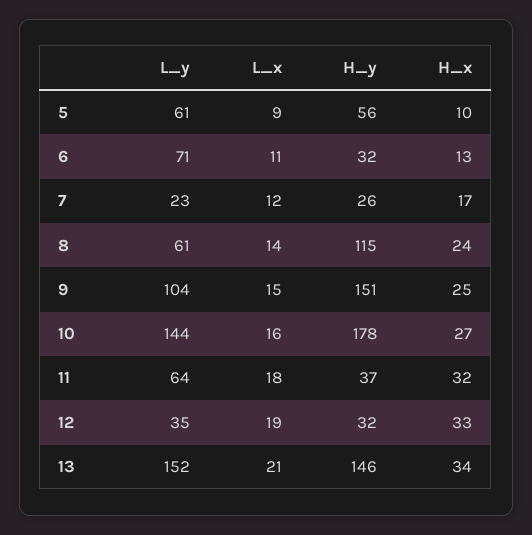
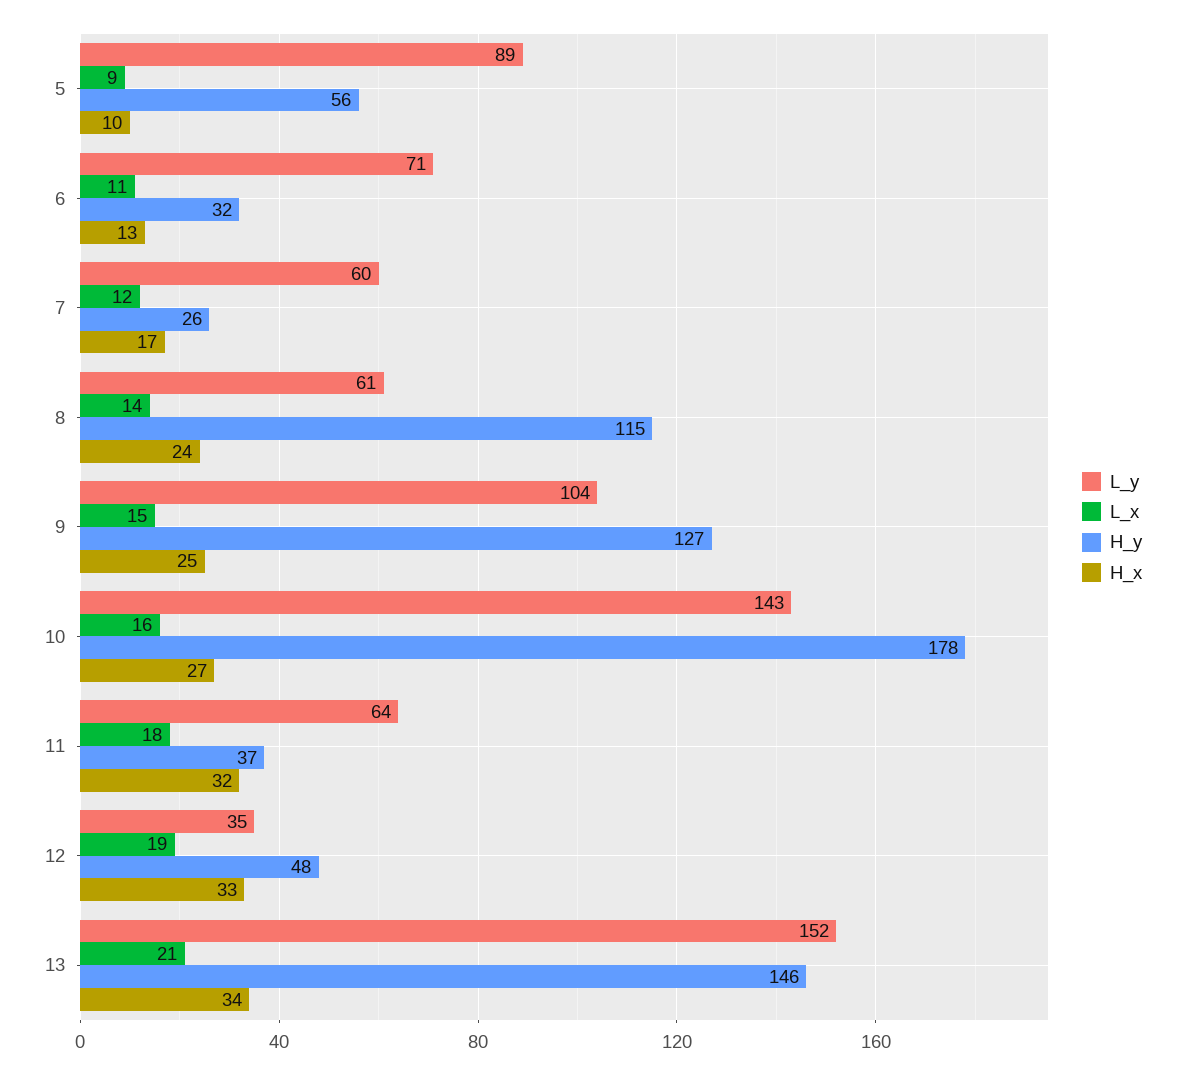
L_y, 5: 61 -> 89
L_y, 7: 23 -> 60
H_y, 9: 151 -> 127
L_y, 10: 144 -> 143
H_y, 12: 32 -> 48

